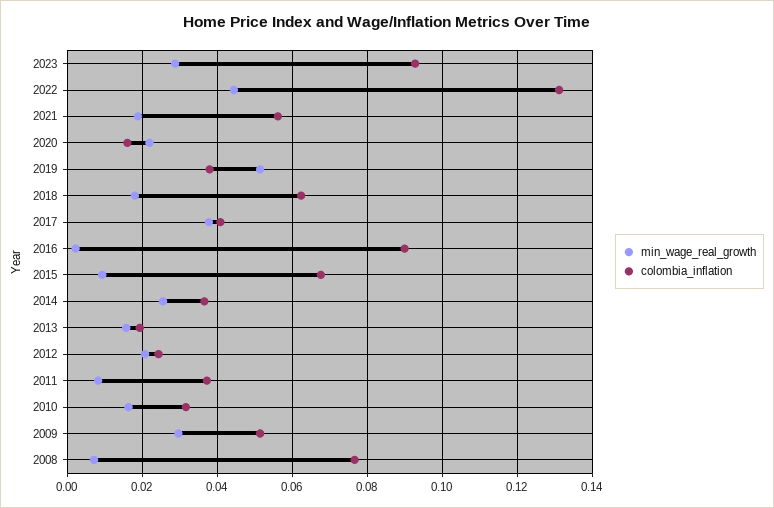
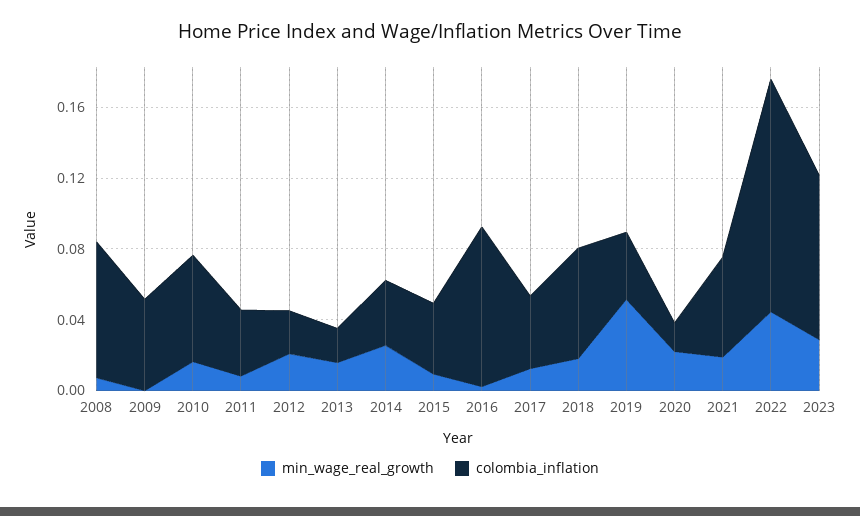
min_wage_real_growth, 2017: 0.038 -> 0.01
colombia_inflation, 2015: 0.068 -> 0.04
colombia_inflation, 2010: 0.032 -> 0.06
min_wage_real_growth, 2009: 0.03 -> 0

